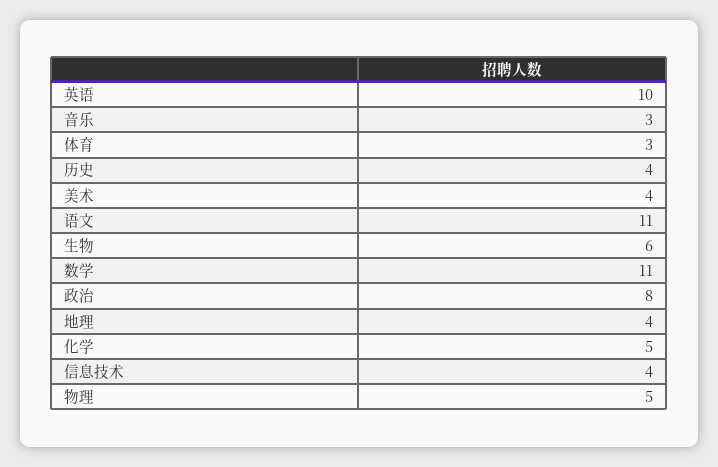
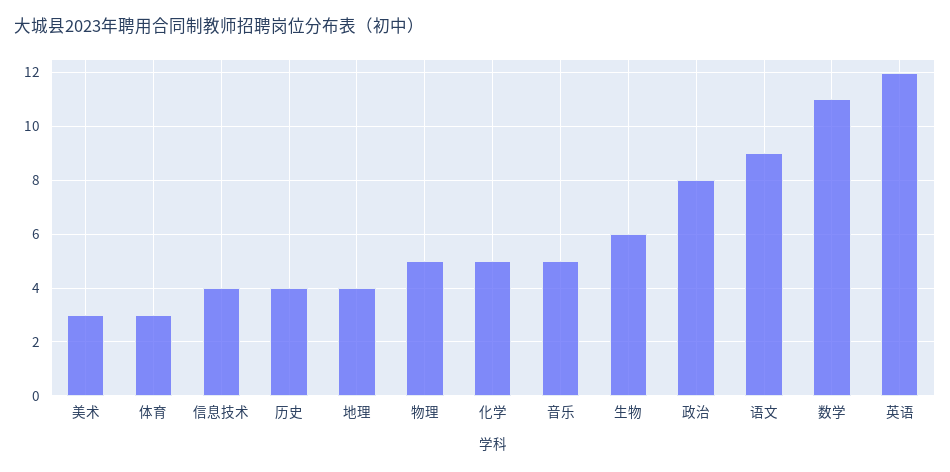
英语: 10 -> 12
音乐: 3 -> 5
美术: 4 -> 3
语文: 11 -> 9

